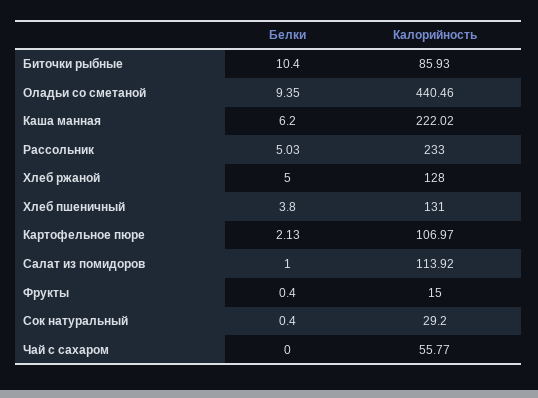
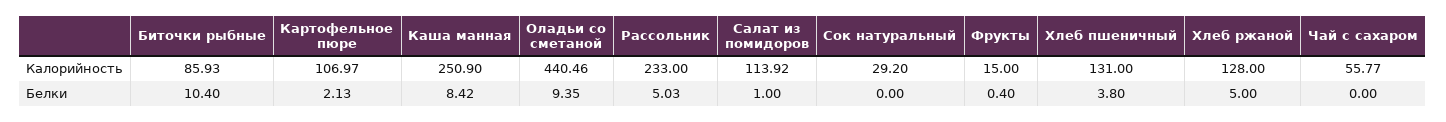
Белки, Каша манная: 6.2 -> 8.42
Калорийность, Каша манная: 222.02 -> 250.9
Белки, Сок натуральный: 0.4 -> 0

